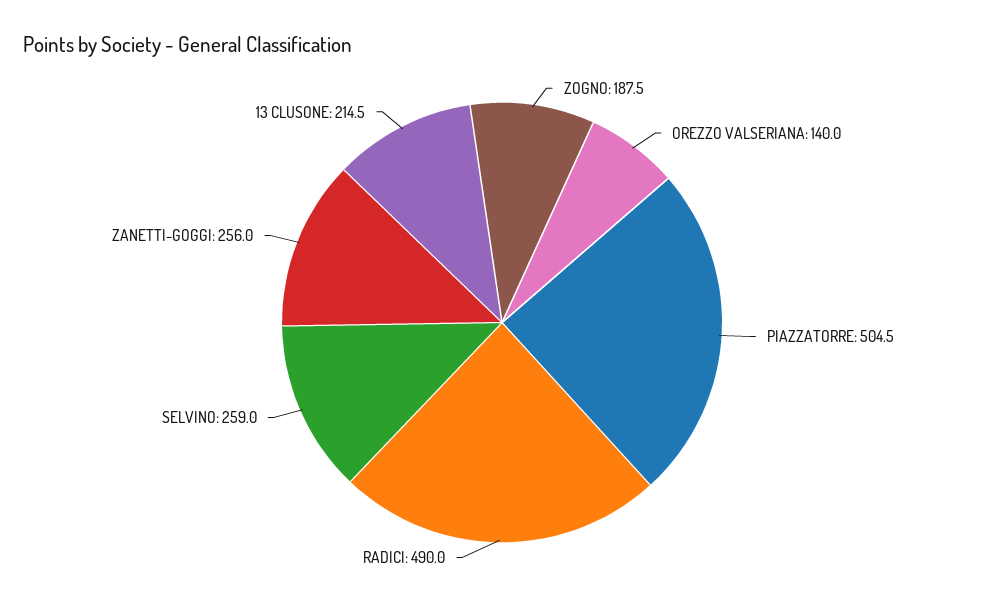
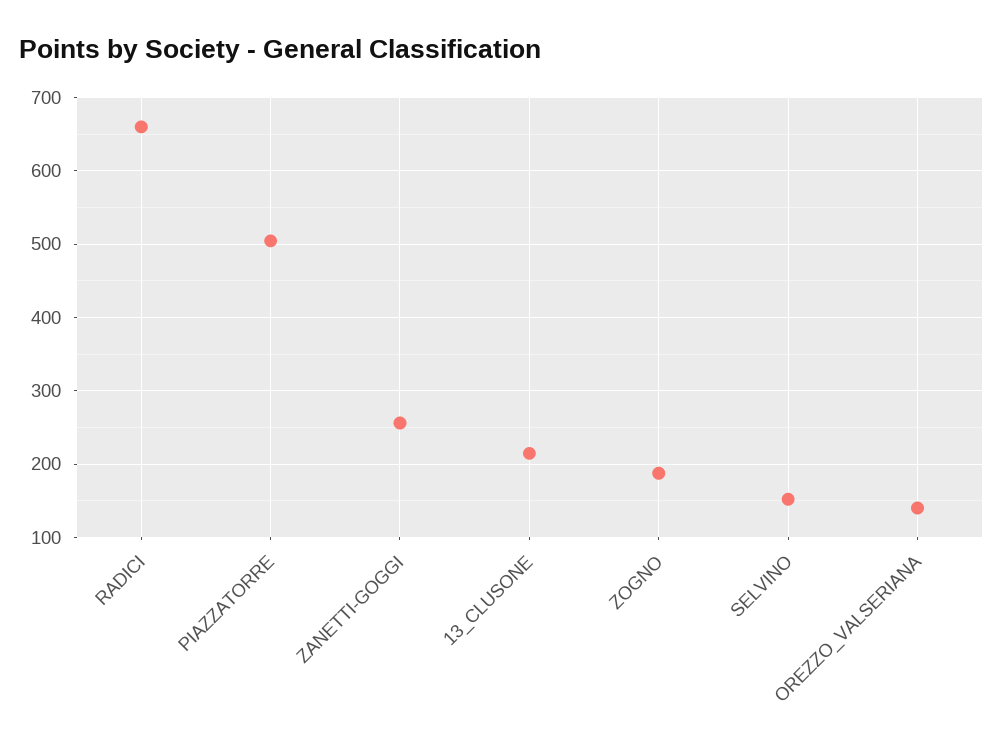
RADICI: 490 -> 660
SELVINO: 259 -> 150

